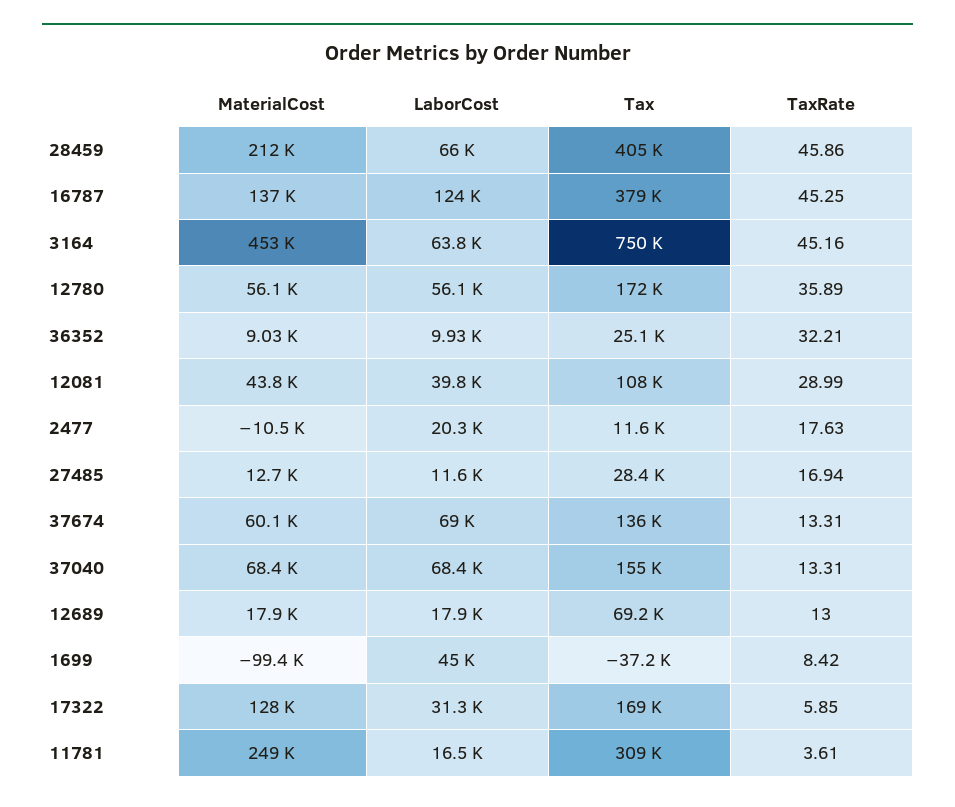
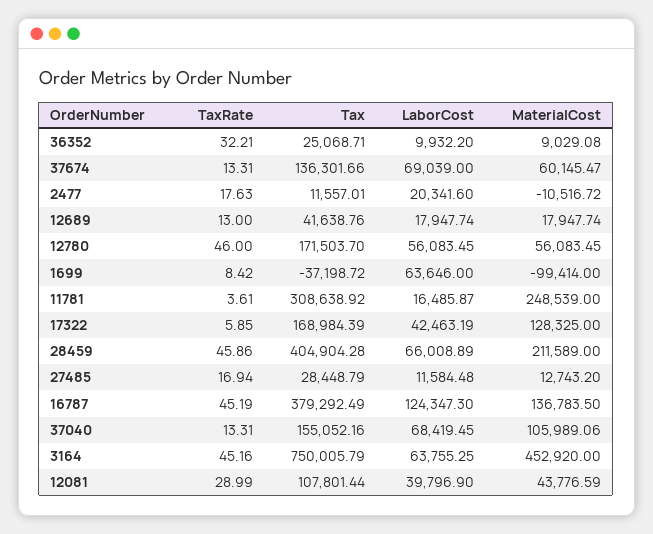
TaxRate, 16787: 45.25 -> 45.19
TaxRate, 12780: 35.89 -> 46
MaterialCost, 37040: 68400 -> 105989.06
Tax, 12689: 69200 -> 41638.76
LaborCost, 1699: 45000 -> 63646
LaborCost, 17322: 31300 -> 42463.19

